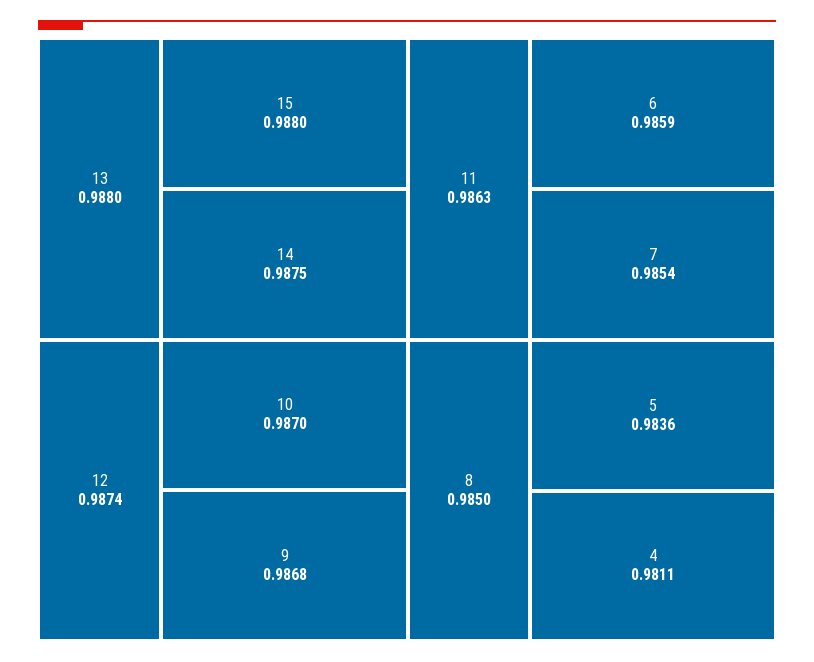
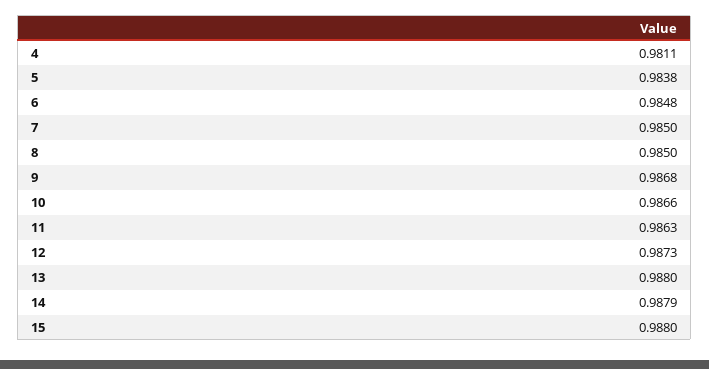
14: 0.9875 -> 0.9879
12: 0.9874 -> 0.9873
10: 0.987 -> 0.9866
6: 0.9859 -> 0.9848
7: 0.9854 -> 0.985
5: 0.9836 -> 0.9838

